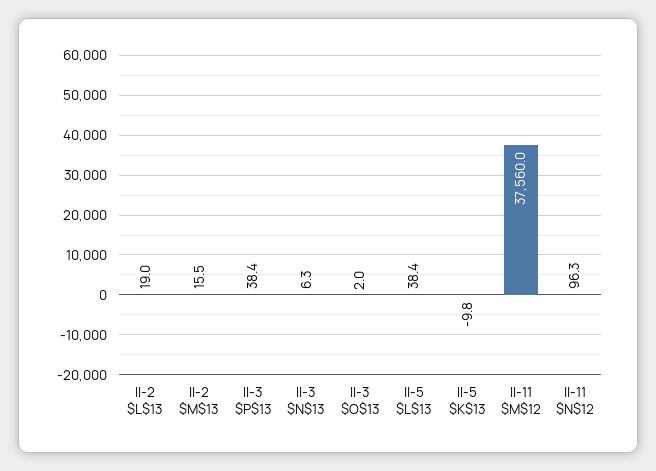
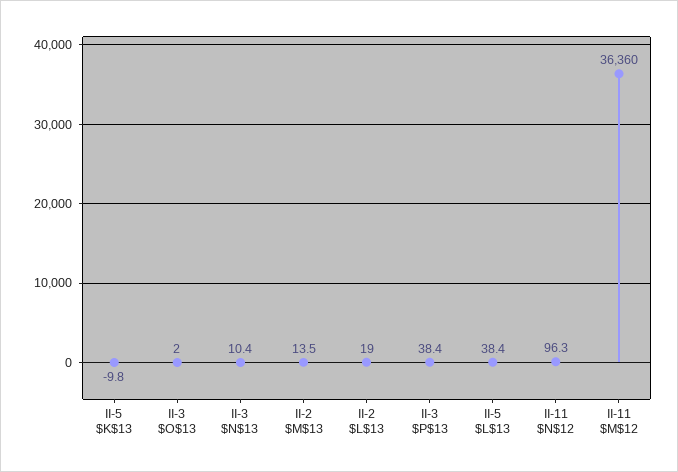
II-2 $M$13: 15.5 -> 13.5
II-3 $N$13: 6.3 -> 10.4
II-11 $M$12: 37560 -> 36360

